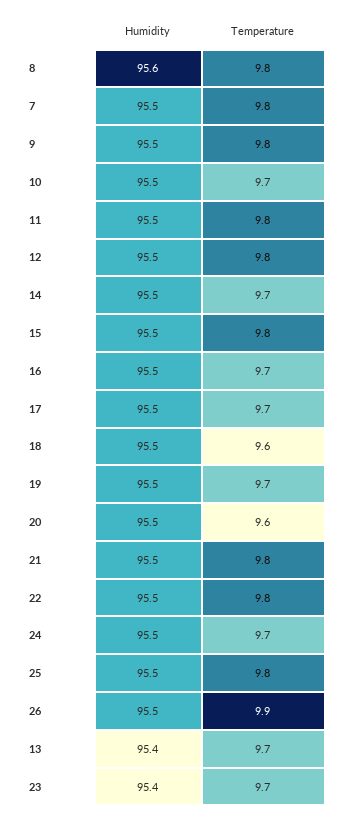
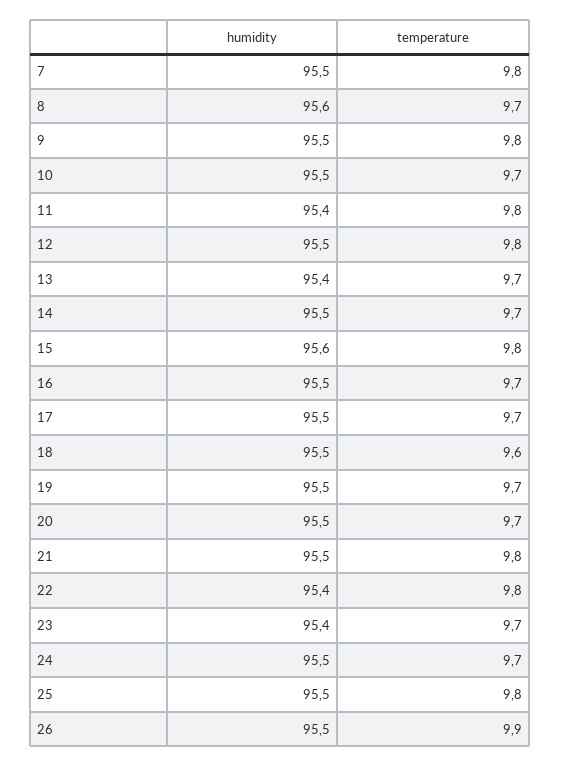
Temperature, 8: 9.8 -> 9.7
Humidity, 11: 95.5 -> 95.4
Humidity, 15: 95.5 -> 95.6
Temperature, 20: 9.6 -> 9.7
Humidity, 22: 95.5 -> 95.4

